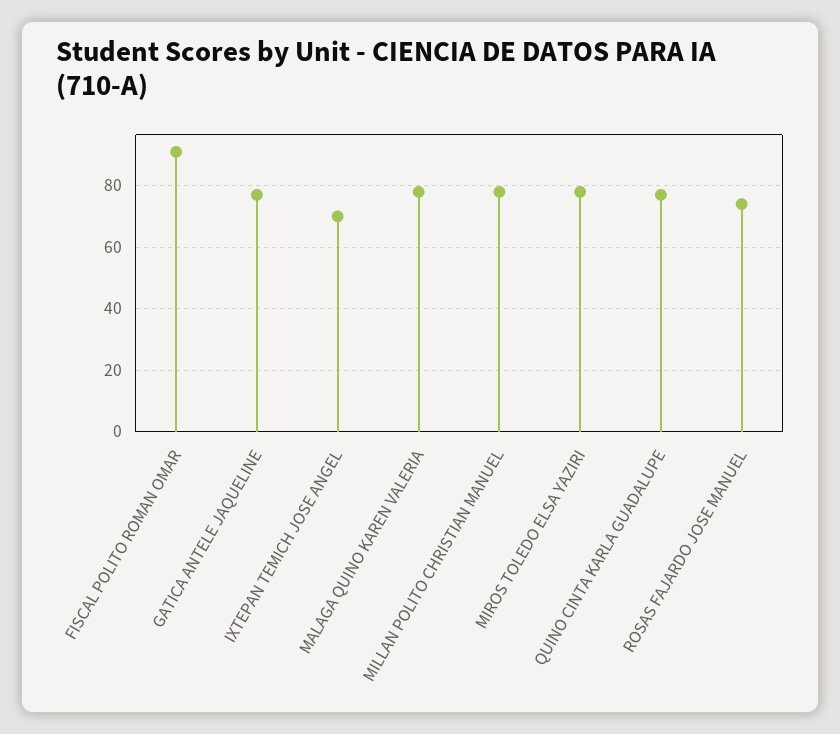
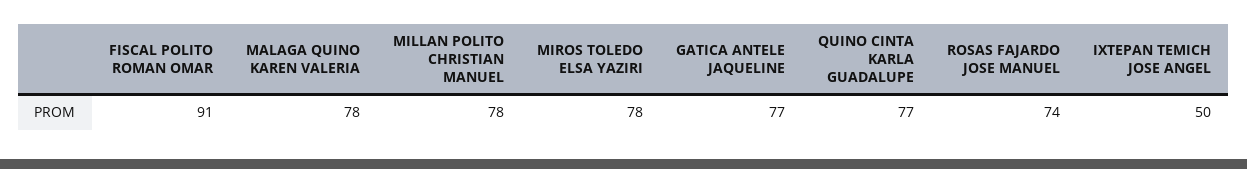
IXTEPAN TEMICH JOSE ANGEL: 70 -> 50

